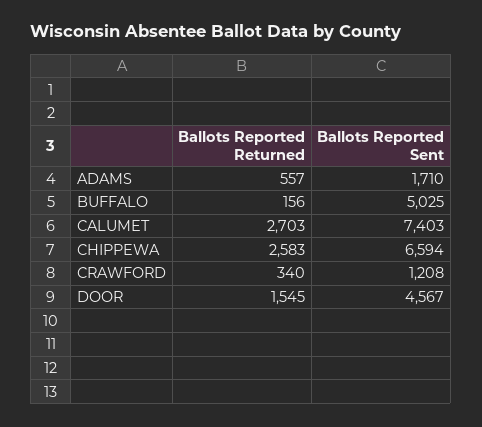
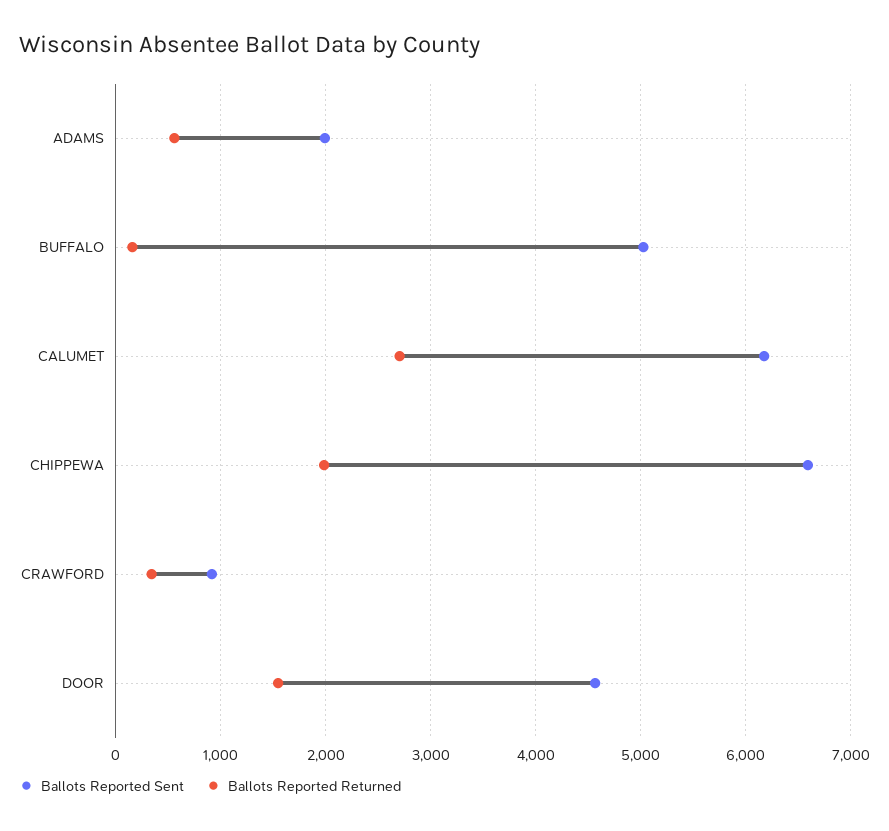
Ballots Reported Sent, ADAMS: 1710 -> 2000
Ballots Reported Sent, CALUMET: 7403 -> 6200
Ballots Reported Returned, CHIPPEWA: 2583 -> 2000
Ballots Reported Sent, CRAWFORD: 1208 -> 900

